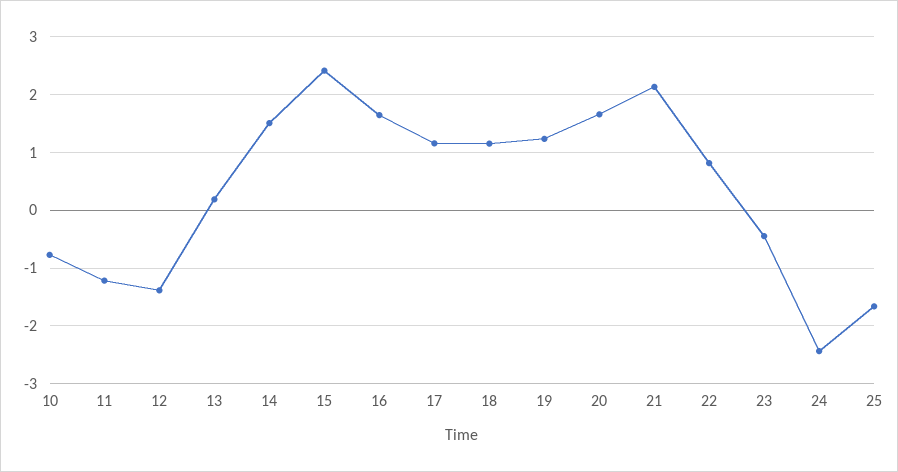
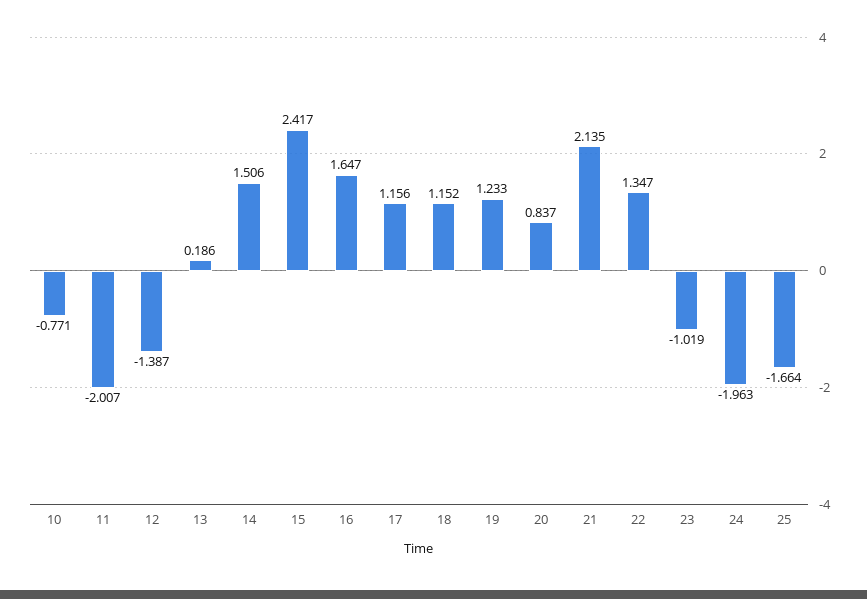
11: -1.2 -> -2.007
20: 1.6 -> 0.837
22: 0.8 -> 1.347
23: -0.4 -> -1.019
24: -2.4 -> -1.963

